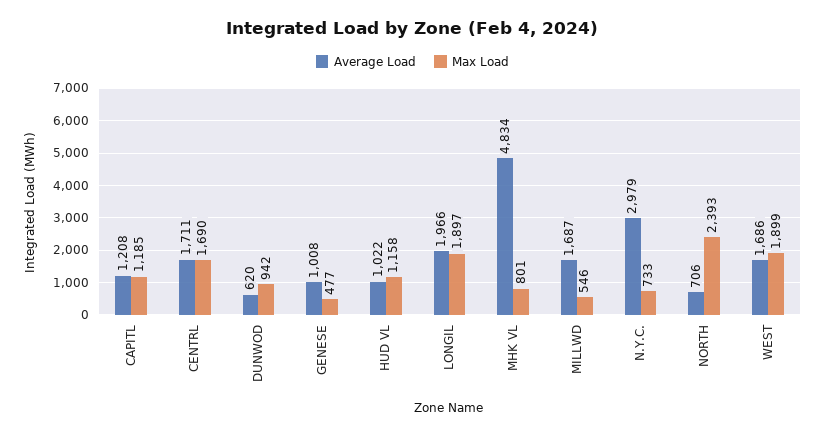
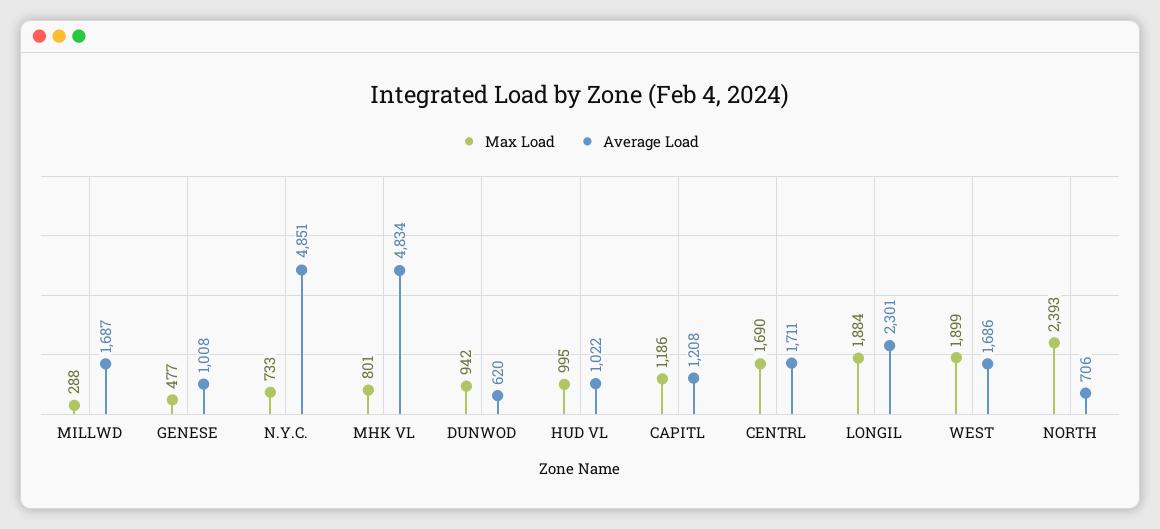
Max Load, CAPITL: 1185 -> 1186
Max Load, HUD VL: 1158 -> 995
Average Load, LONGIL: 1966 -> 2301
Max Load, LONGIL: 1897 -> 1884
Max Load, MILLWD: 546 -> 288
Average Load, N.Y.C.: 2979 -> 4851

